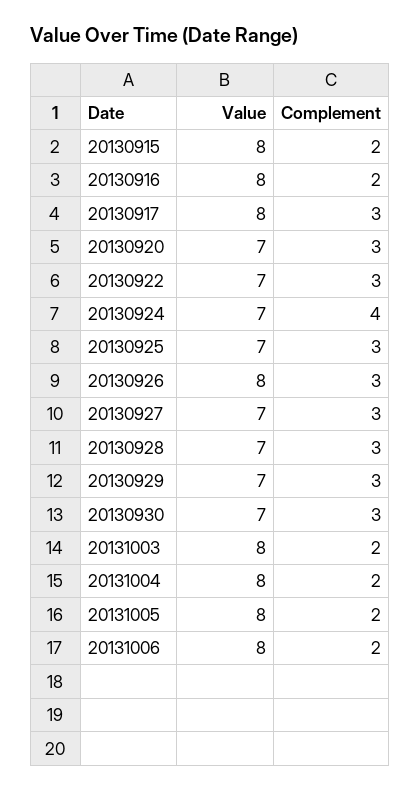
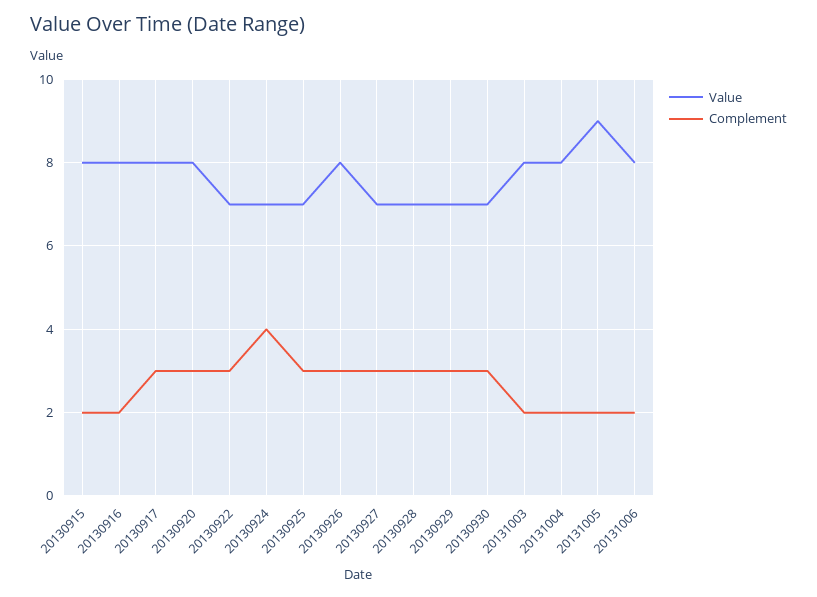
Value, 20130920: 7 -> 8
Value, 20131005: 8 -> 9

